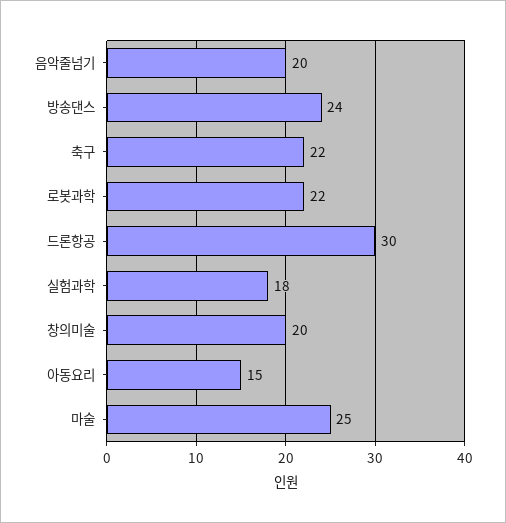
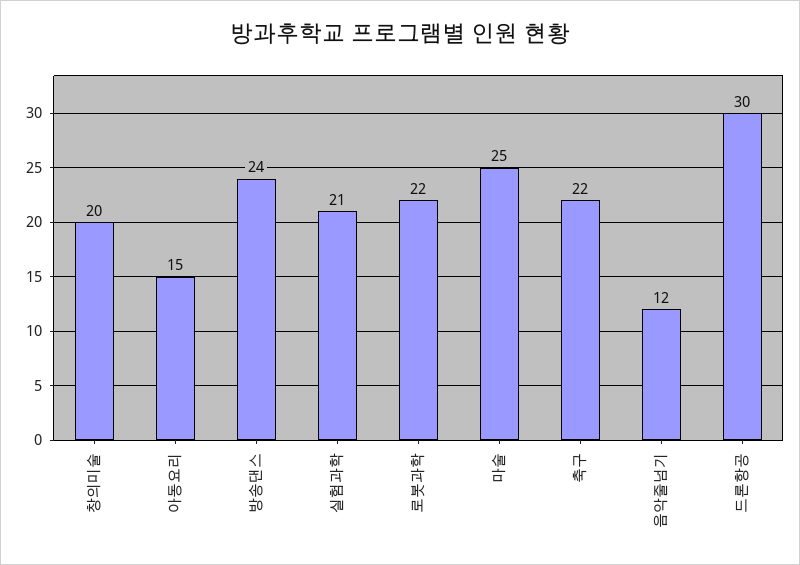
음악줄넘기: 20 -> 12
실험과학: 18 -> 21

